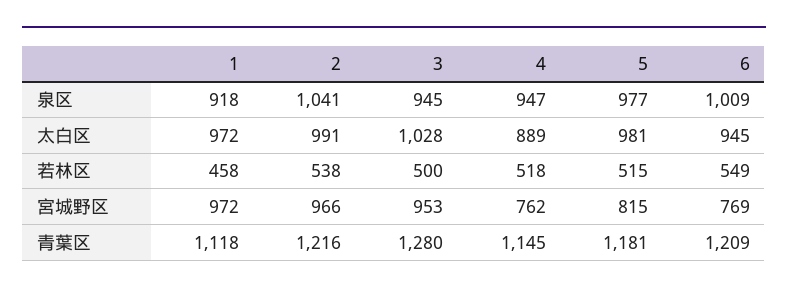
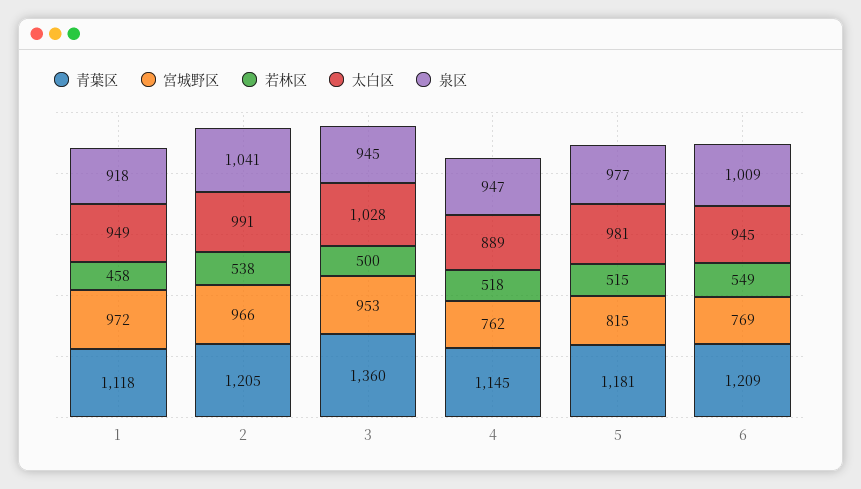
太白区, 1: 972 -> 949
青葉区, 2: 1216 -> 1205
青葉区, 3: 1280 -> 1360

